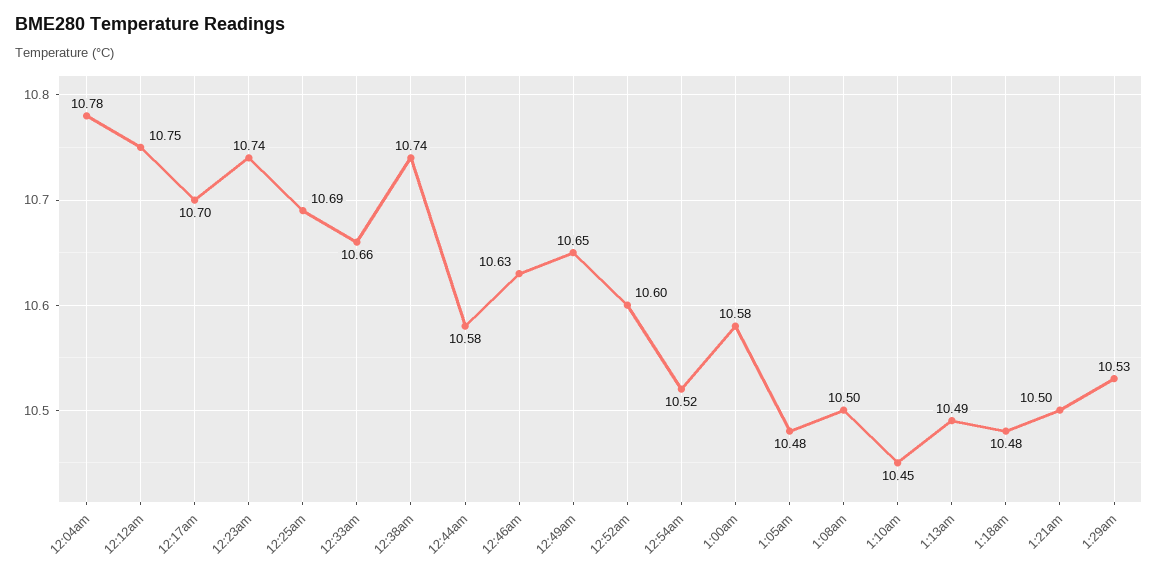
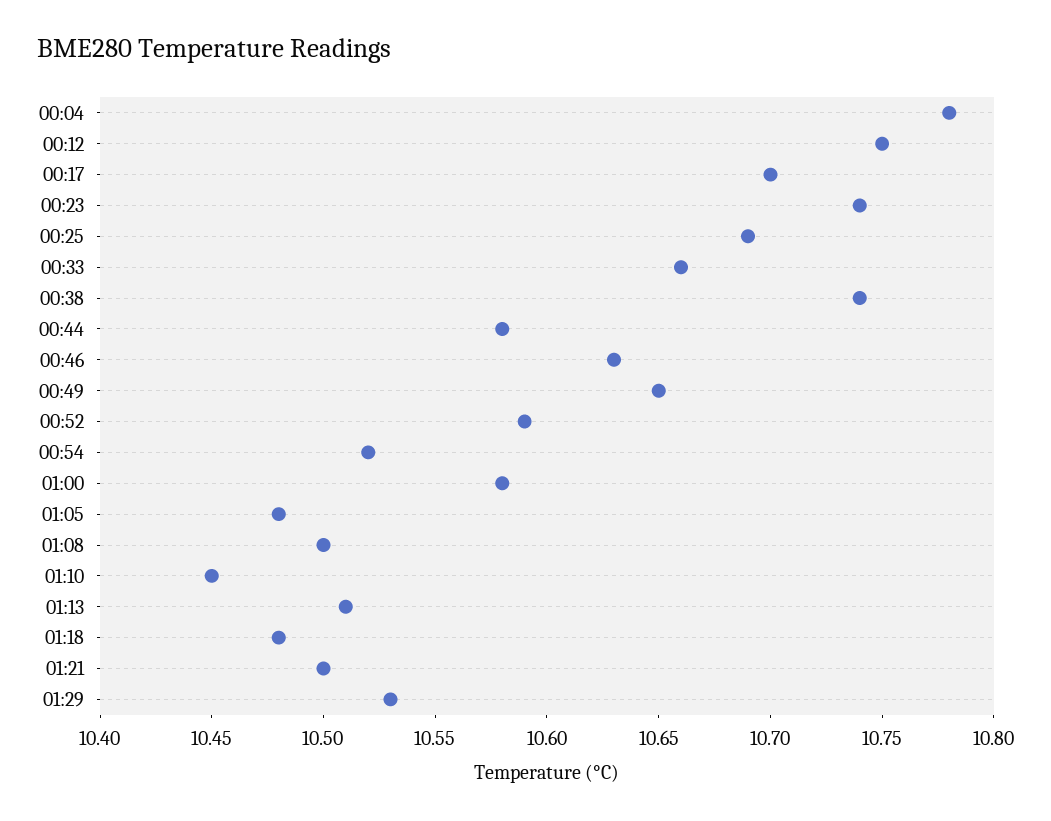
12:52am: 10.6 -> 10.59
1:13am: 10.49 -> 10.51

